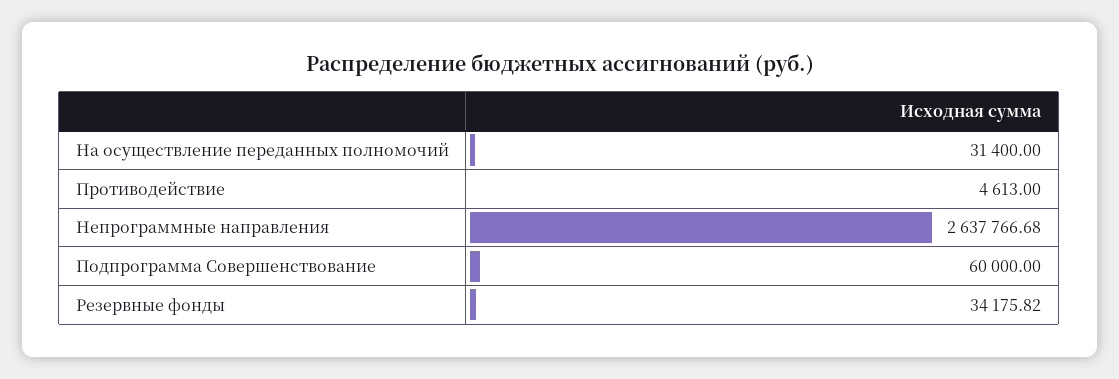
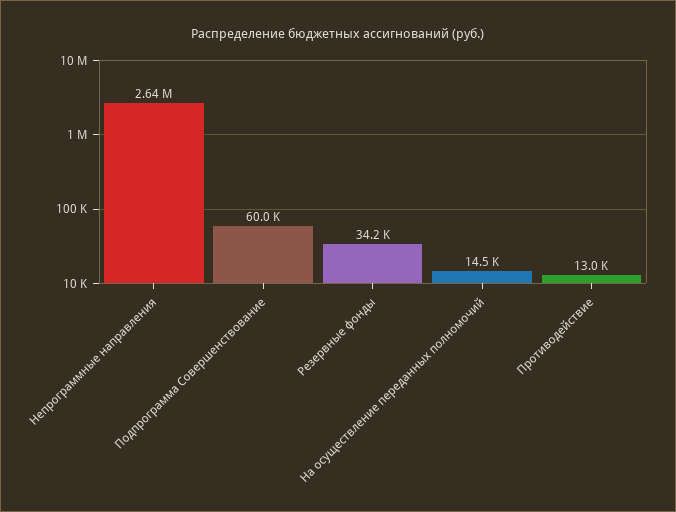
На осуществление переданных полномочий: 31400 -> 14500
Противодействие: 4613 -> 13000

